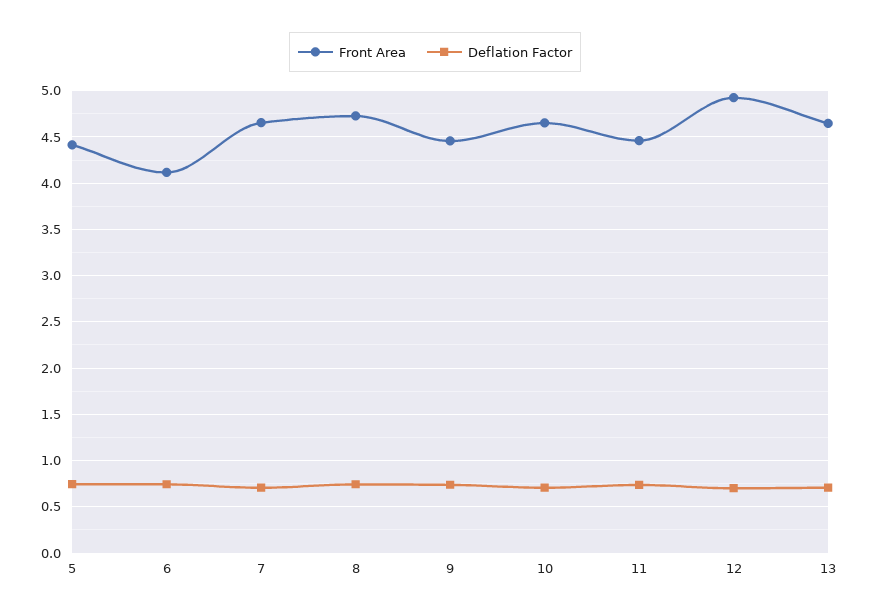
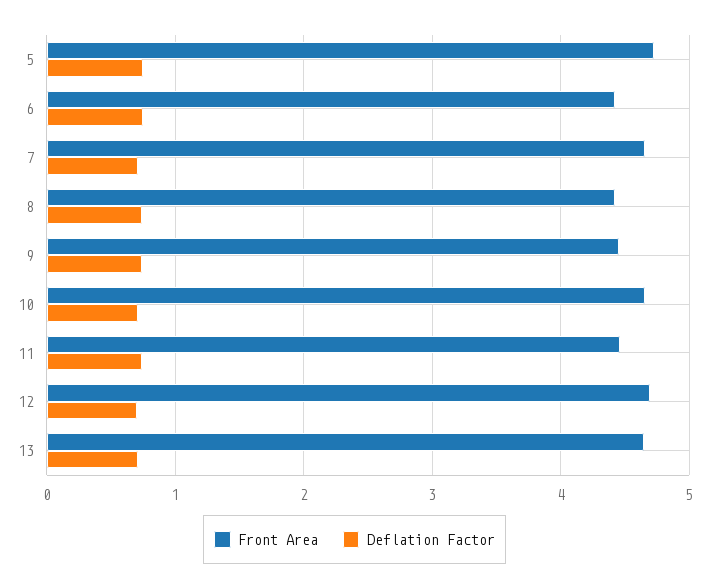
Front Area, 5: 4.4 -> 4.7
Front Area, 6: 4.1 -> 4.4
Front Area, 8: 4.7 -> 4.4
Front Area, 12: 4.9 -> 4.7

